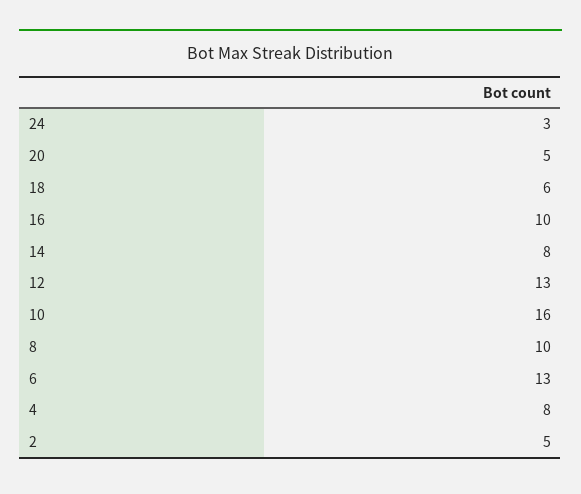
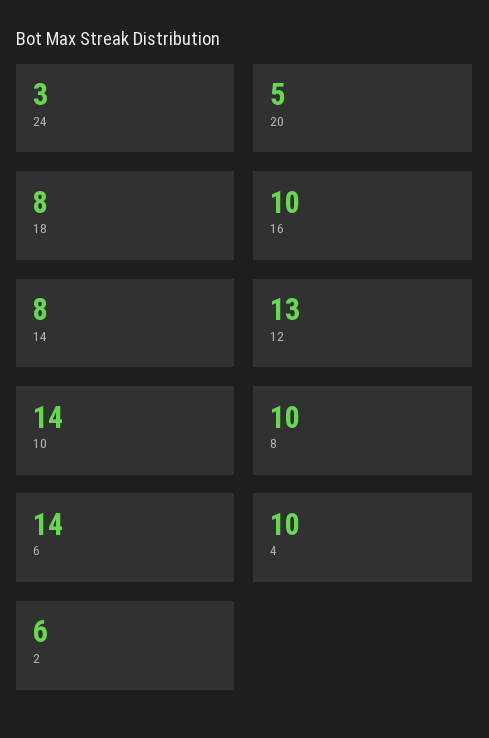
18: 6 -> 8
10: 16 -> 14
6: 13 -> 14
4: 8 -> 10
2: 5 -> 6

